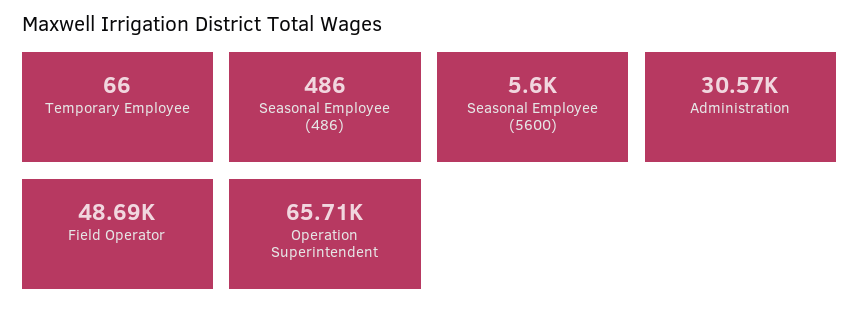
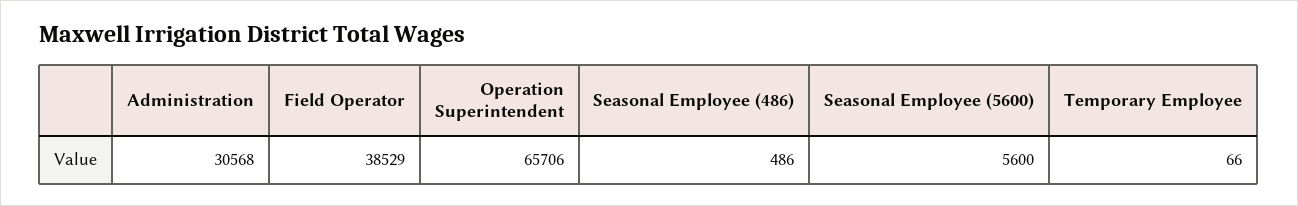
Field Operator: 48690 -> 38529

